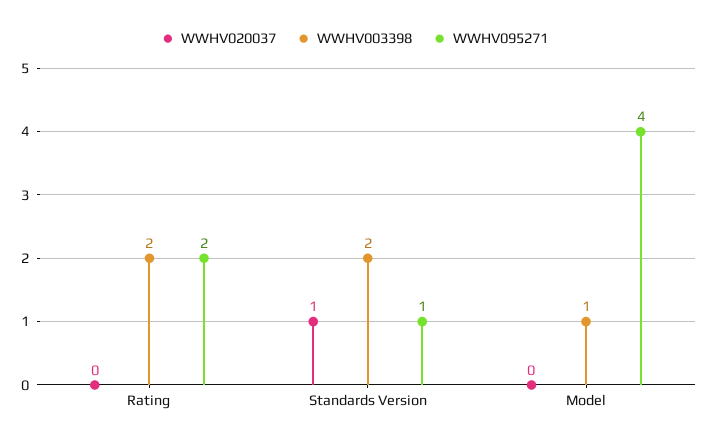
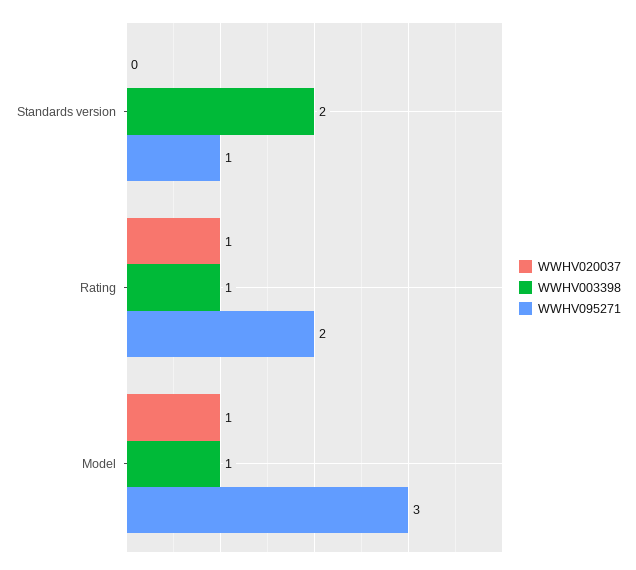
WWHV020037, Rating: 0 -> 1
WWHV003398, Rating: 2 -> 1
WWHV020037, Standards Version: 1 -> 0
WWHV020037, Model: 0 -> 1
WWHV095271, Model: 4 -> 3

